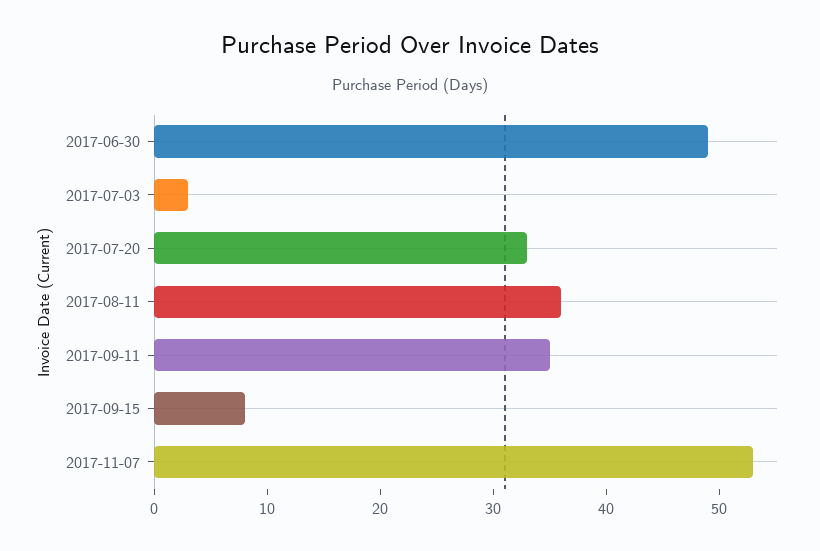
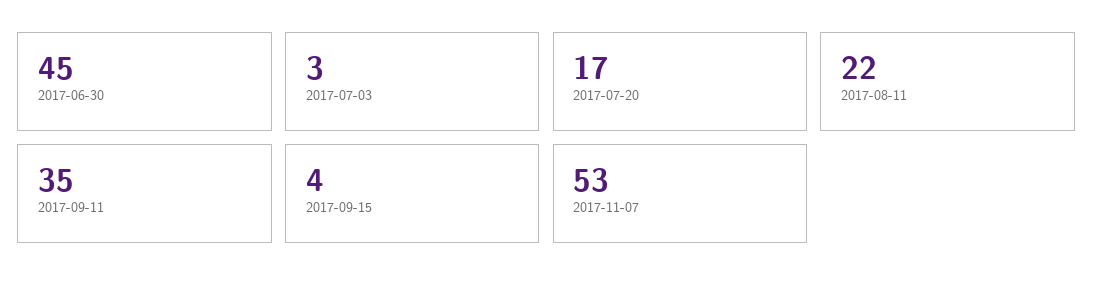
2017-06-30: 49 -> 45
2017-07-20: 33 -> 17
2017-08-11: 36 -> 22
2017-09-15: 8 -> 4

